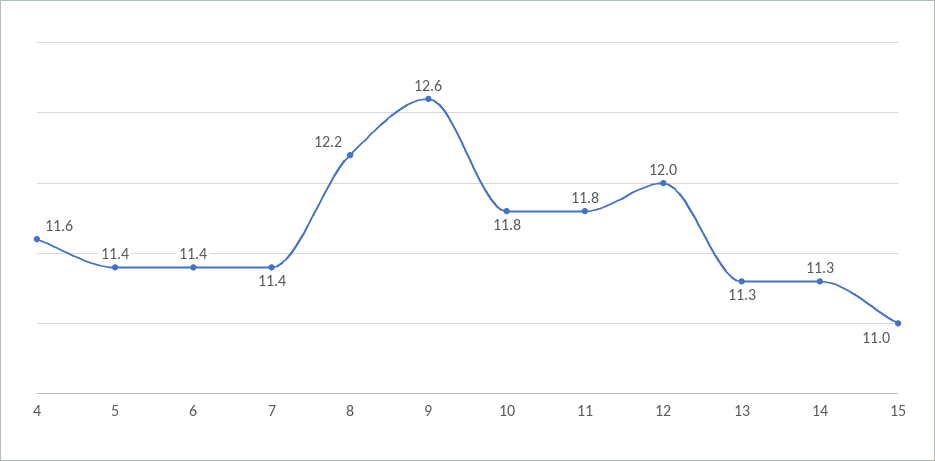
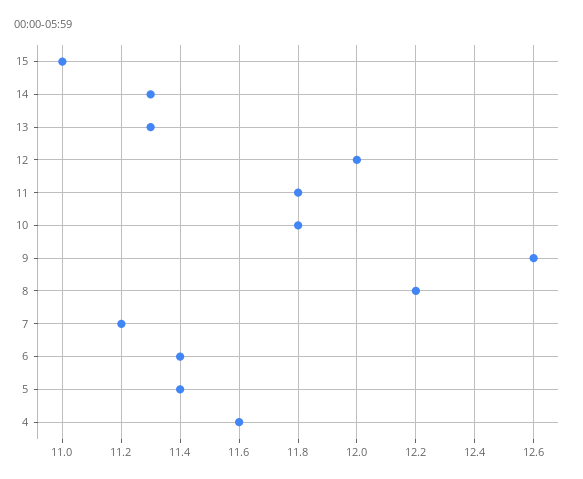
7: 11.4 -> 11.2

